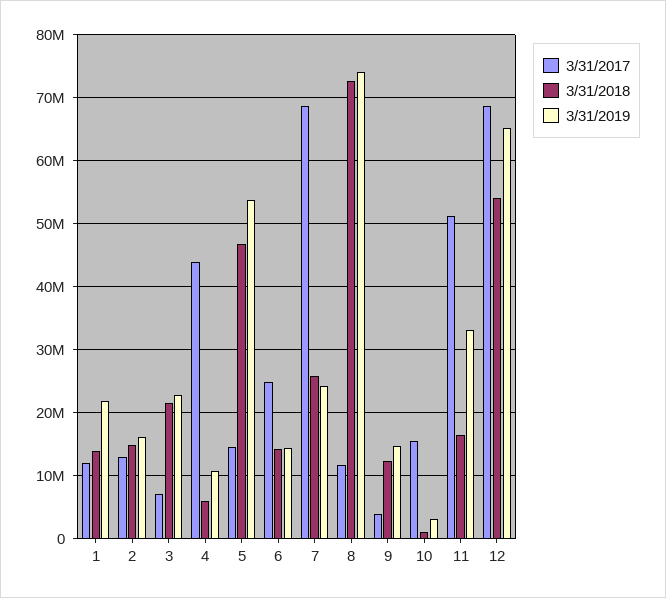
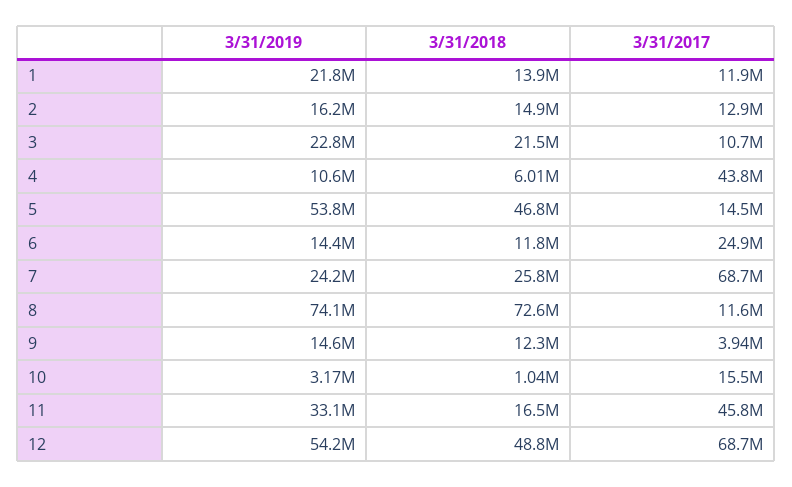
3/31/2017, 3: 7000000 -> 10700000
3/31/2018, 6: 14000000 -> 11800000
3/31/2017, 11: 51000000 -> 45800000
3/31/2018, 12: 54000000 -> 48800000
3/31/2019, 12: 65000000 -> 54200000

